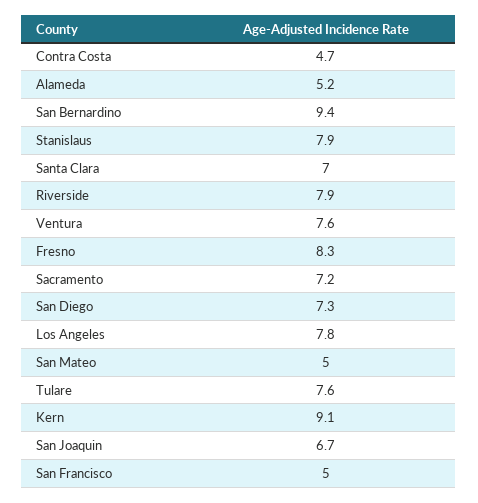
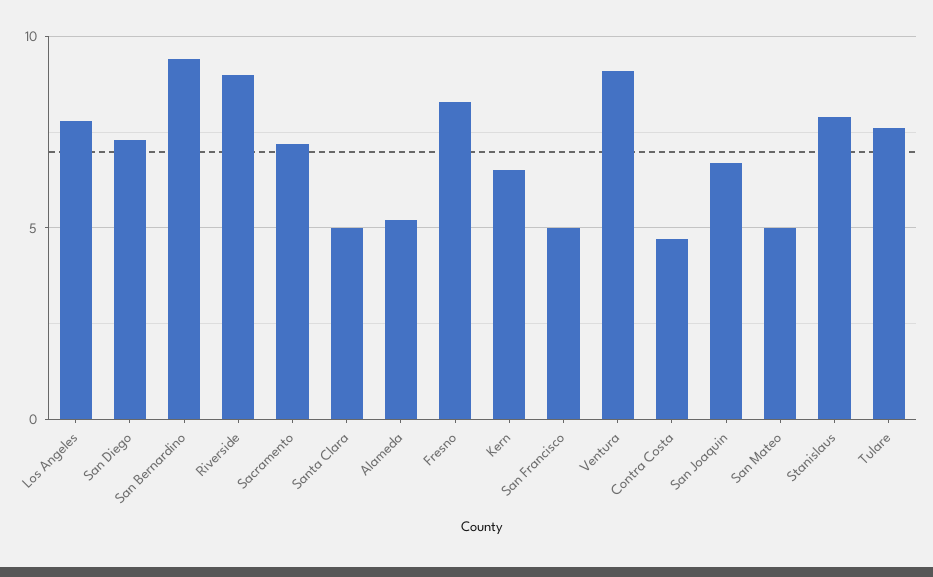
Santa Clara: 7 -> 5
Riverside: 7.9 -> 9
Ventura: 7.6 -> 9
Kern: 9.1 -> 6.5

